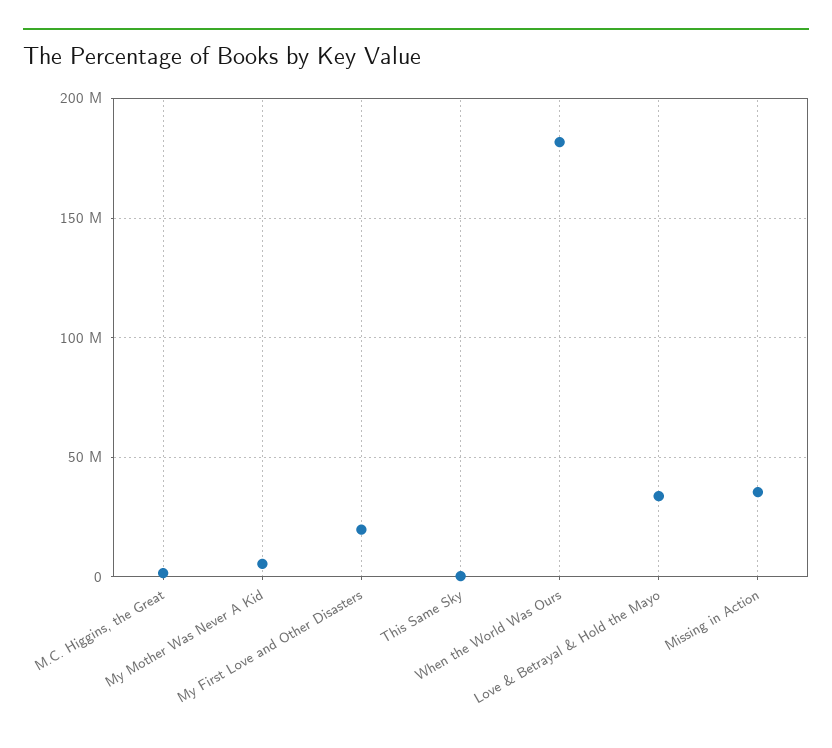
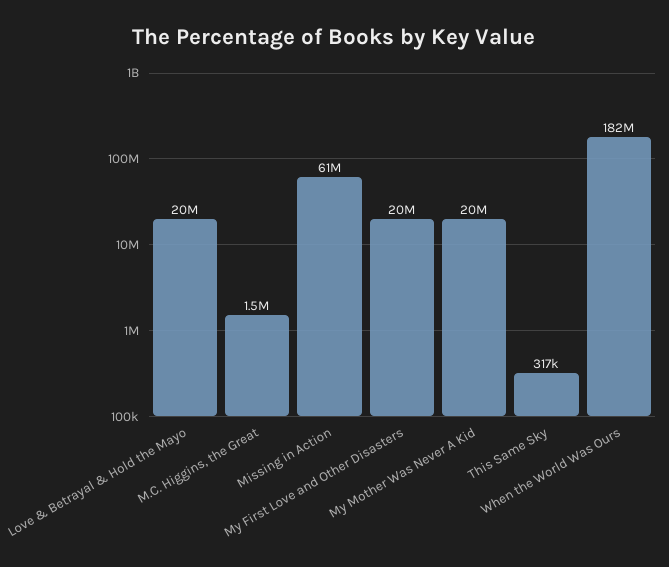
My Mother Was Never A Kid: 5000000 -> 20000000
Love & Betrayal & Hold the Mayo: 35000000 -> 20000000
Missing in Action: 35000000 -> 61000000

